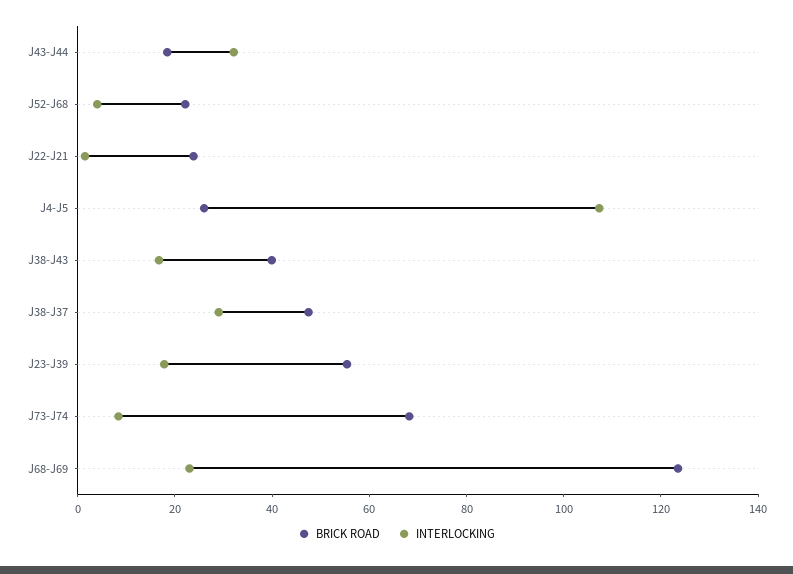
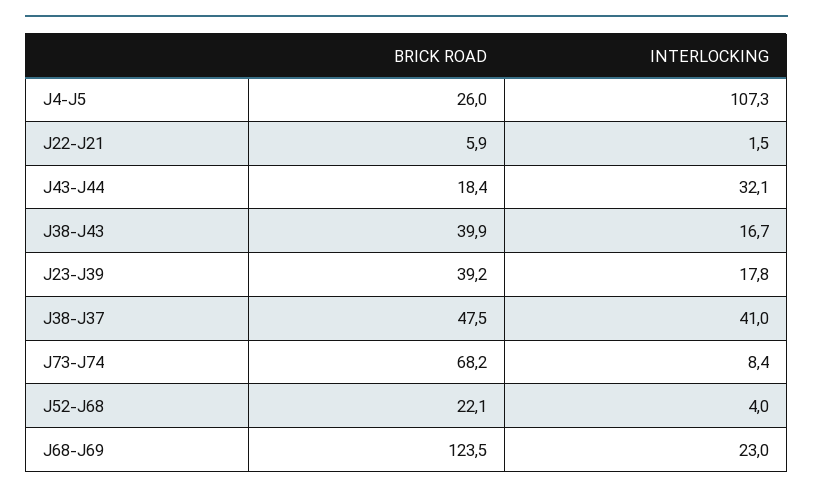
BRICK ROAD, J22-J21: 25 -> 5.9
INTERLOCKING, J38-J37: 30 -> 41
BRICK ROAD, J23-J39: 55 -> 39.2

